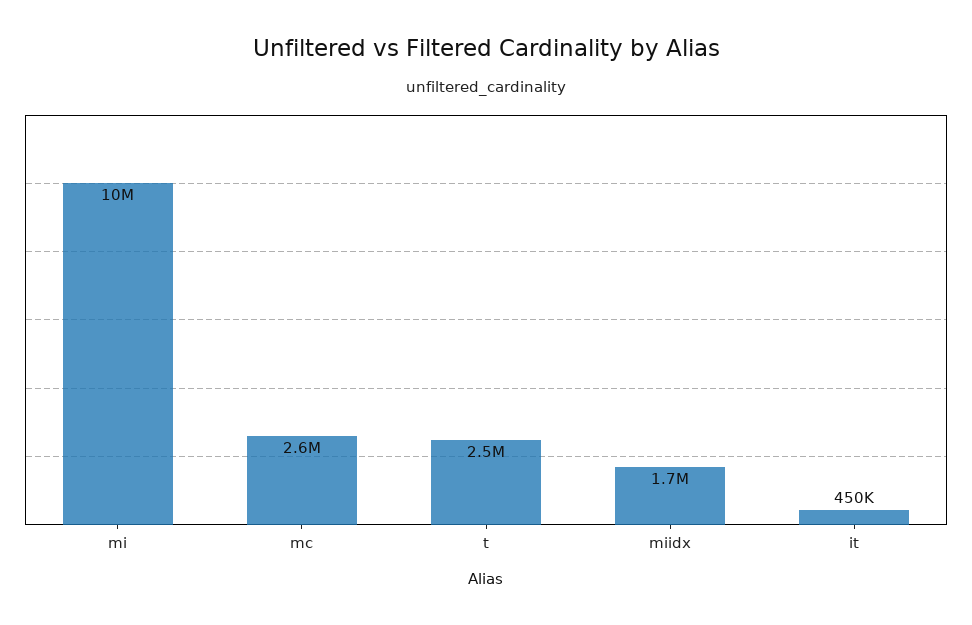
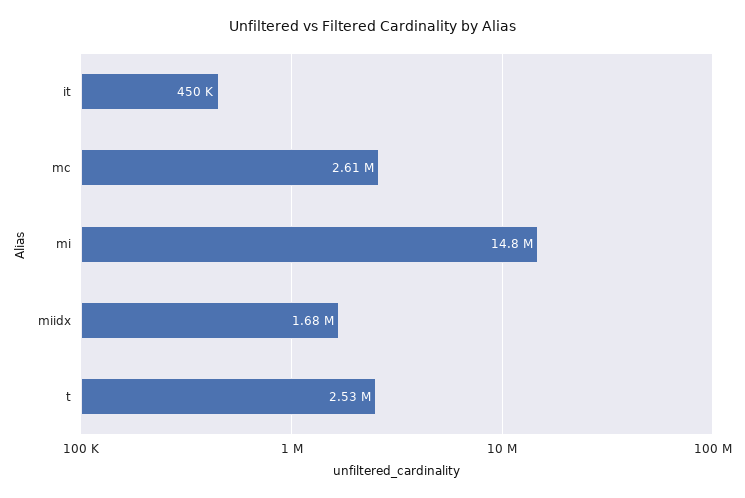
mi: 10000000 -> 14800000

